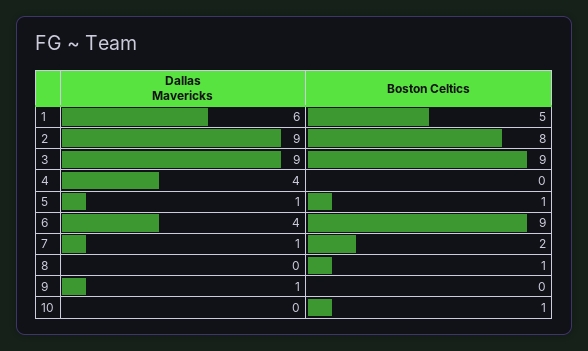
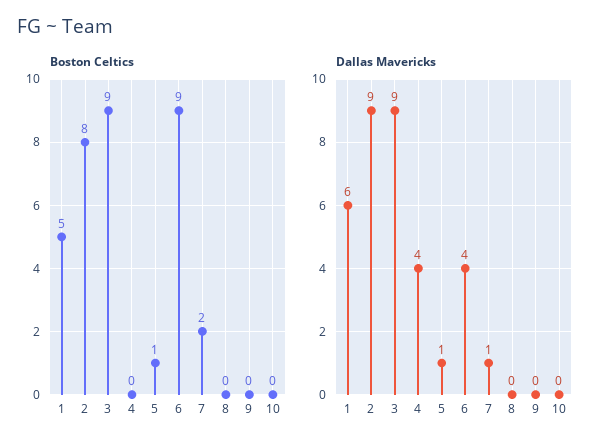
Boston Celtics, 8: 1 -> 0
Dallas Mavericks, 9: 1 -> 0
Boston Celtics, 10: 1 -> 0

